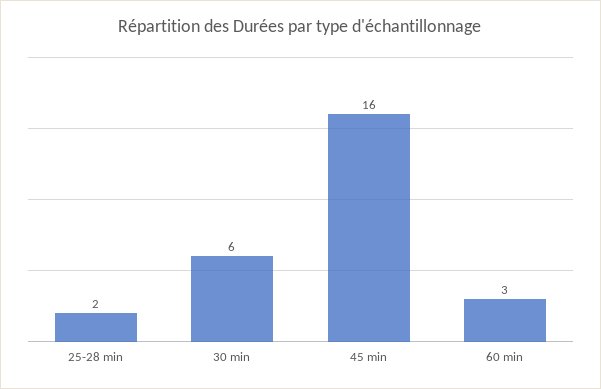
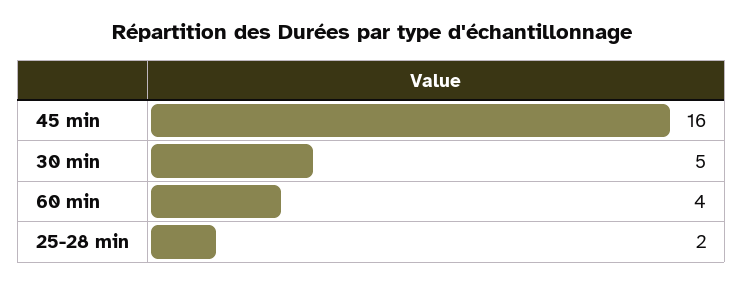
30 min: 6 -> 5
60 min: 3 -> 4

